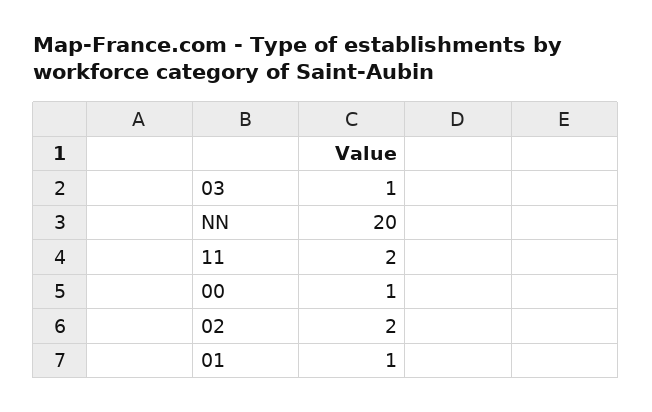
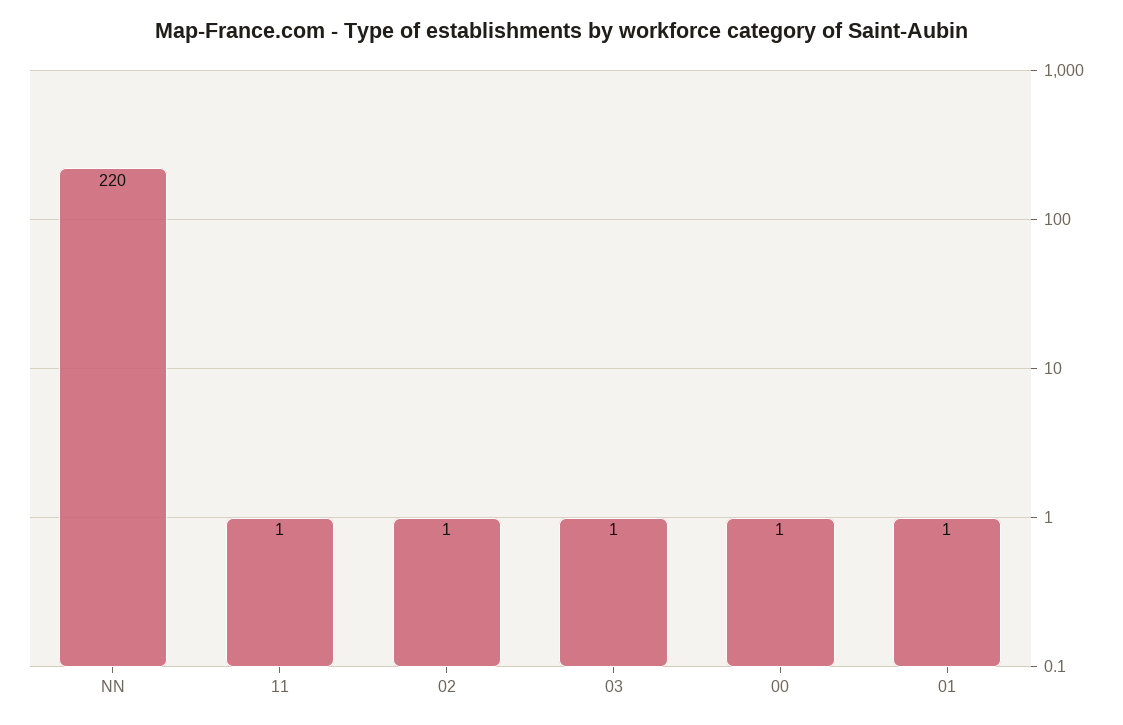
NN: 20 -> 220
11: 2 -> 1
02: 2 -> 1

